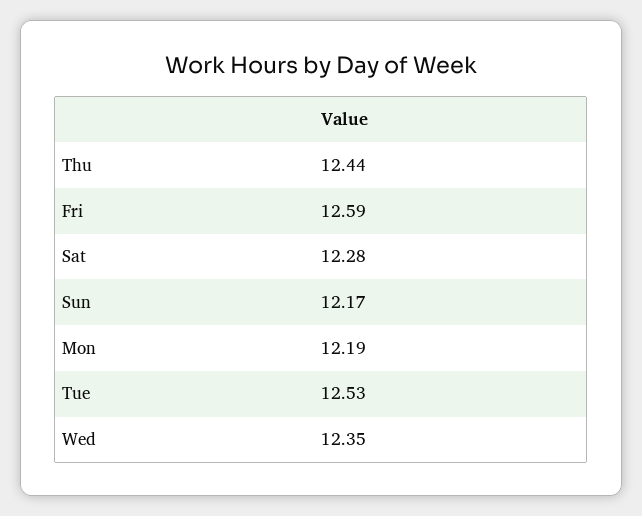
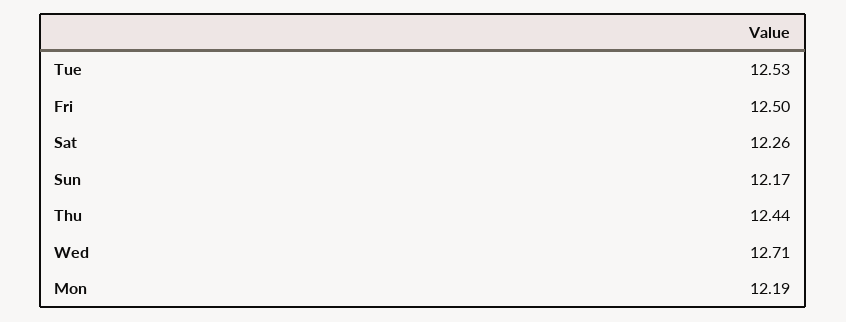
Fri: 12.59 -> 12.5
Sat: 12.28 -> 12.26
Wed: 12.35 -> 12.71

